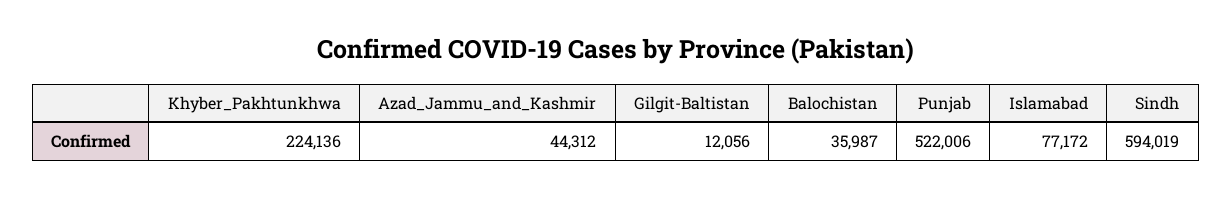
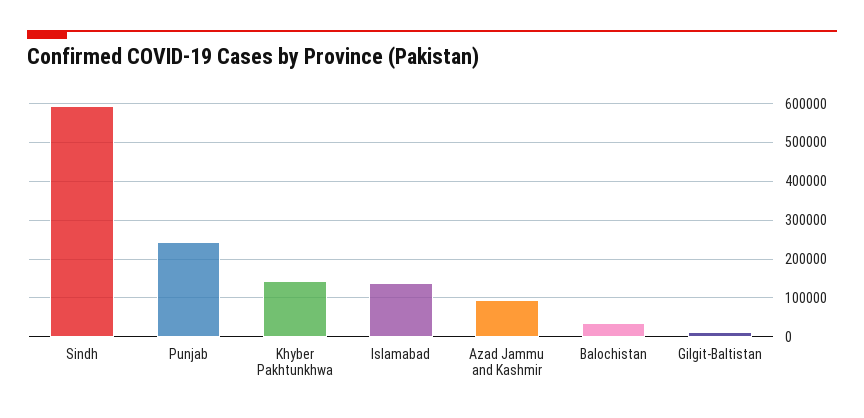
Khyber_Pakhtunkhwa: 224136 -> 140000
Azad_Jammu_and_Kashmir: 44312 -> 100000
Punjab: 522006 -> 240000
Islamabad: 77172 -> 140000

